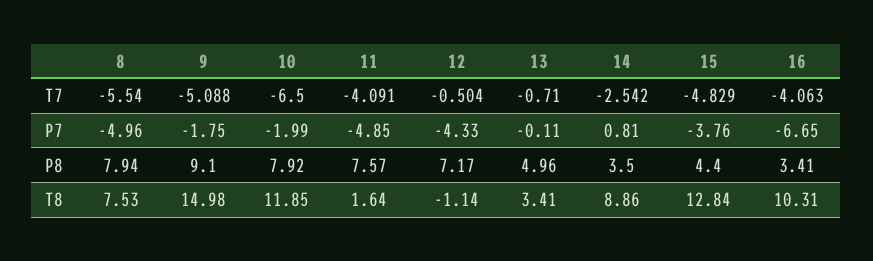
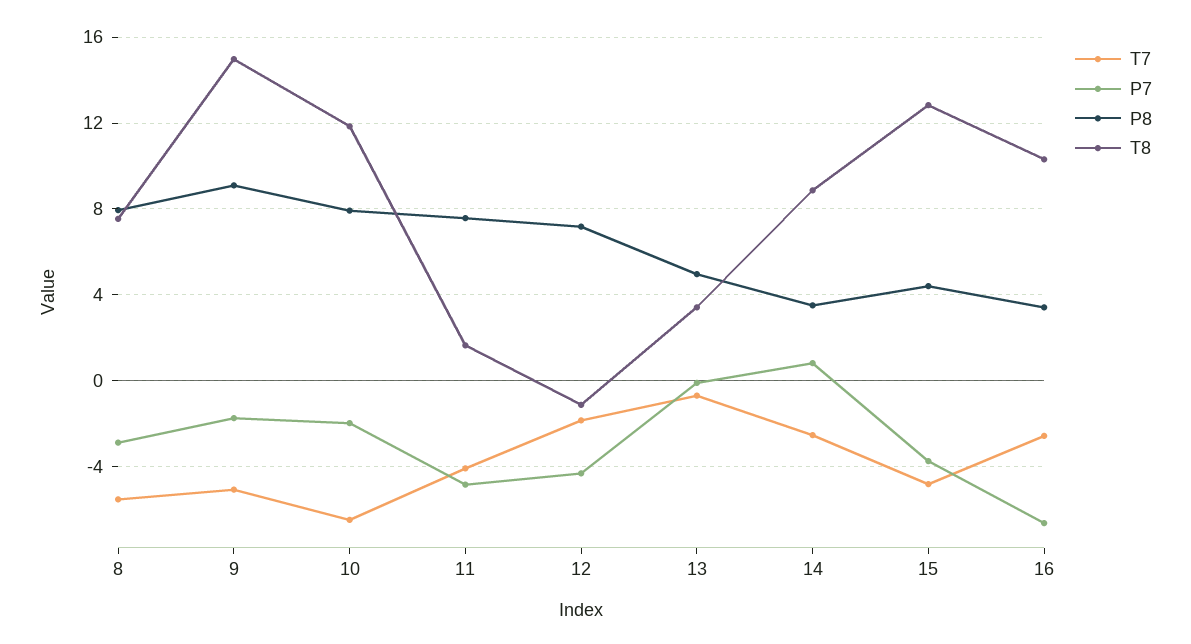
T7, 12: -0.504 -> -2
T7, 16: -4.063 -> -2.5
P7, 8: -4.96 -> -3

